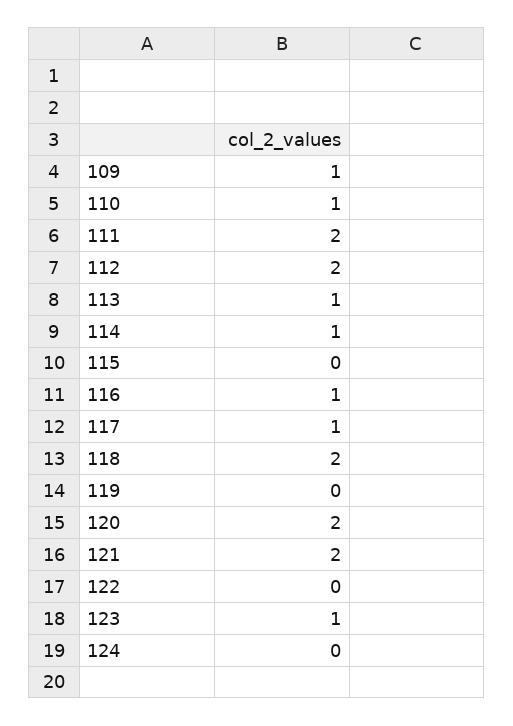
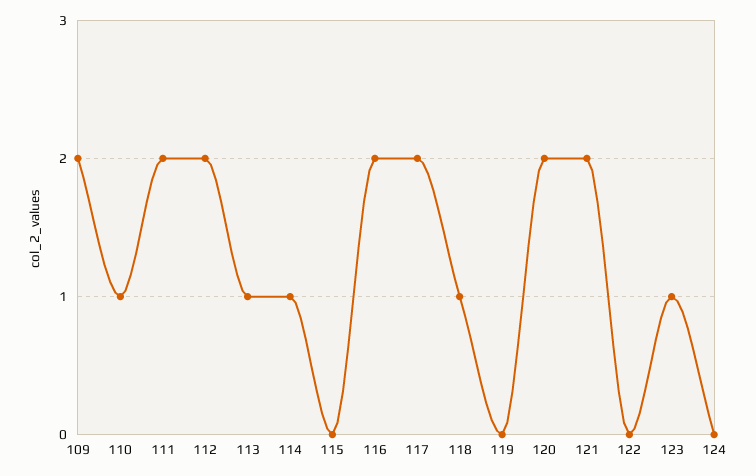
109: 1 -> 2
116: 1 -> 2
117: 1 -> 2
118: 2 -> 1

